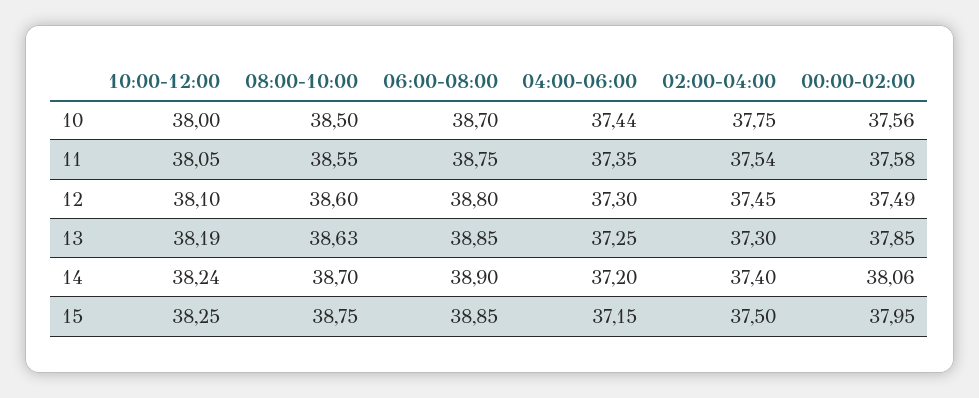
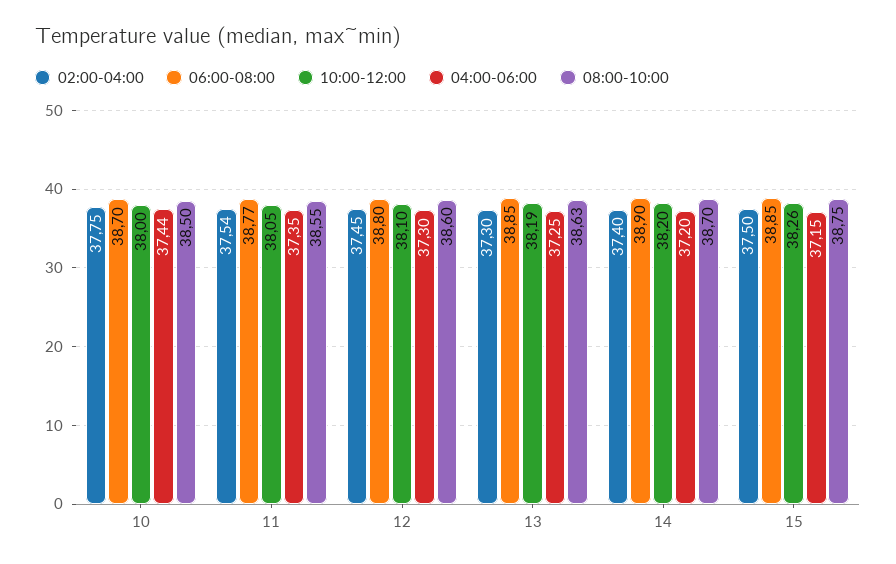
00:00-02:00, 10: 37.56 -> none
06:00-08:00, 11: 38.75 -> 38.77
00:00-02:00, 11: 37.58 -> none
00:00-02:00, 12: 37.49 -> none
00:00-02:00, 13: 37.85 -> none
10:00-12:00, 14: 38.24 -> 38.2
00:00-02:00, 14: 38.06 -> none
10:00-12:00, 15: 38.25 -> 38.26
00:00-02:00, 15: 37.95 -> none

